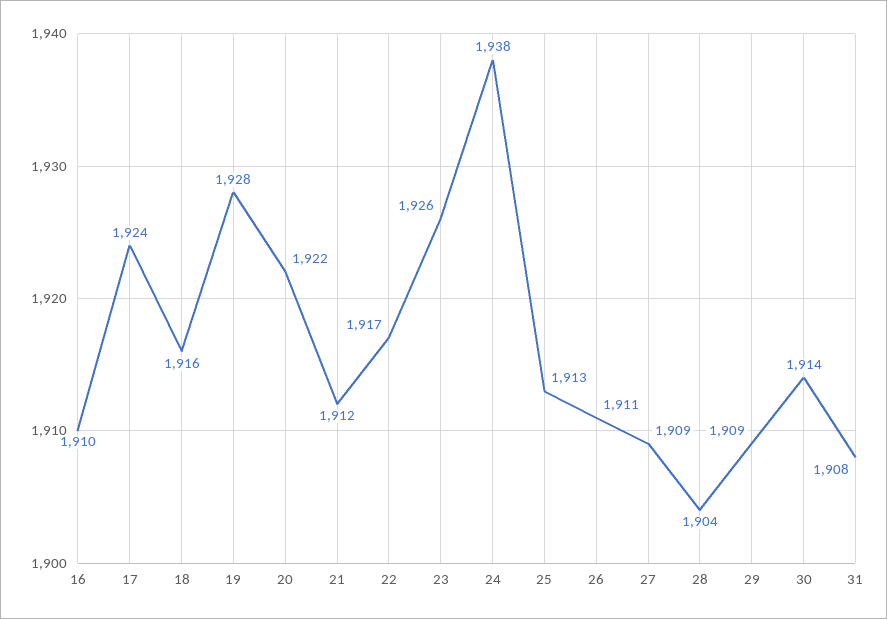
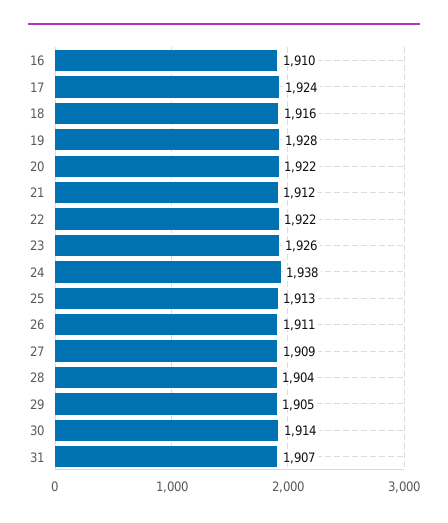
22: 1917 -> 1922
29: 1909 -> 1905
31: 1908 -> 1907

